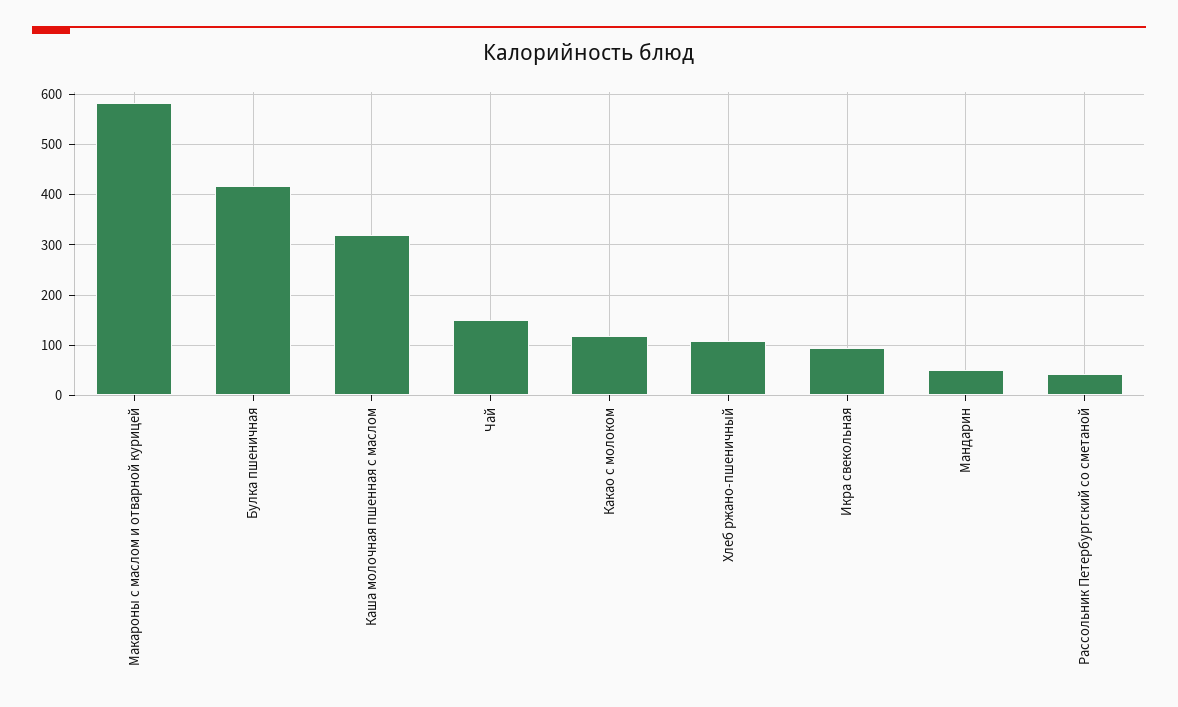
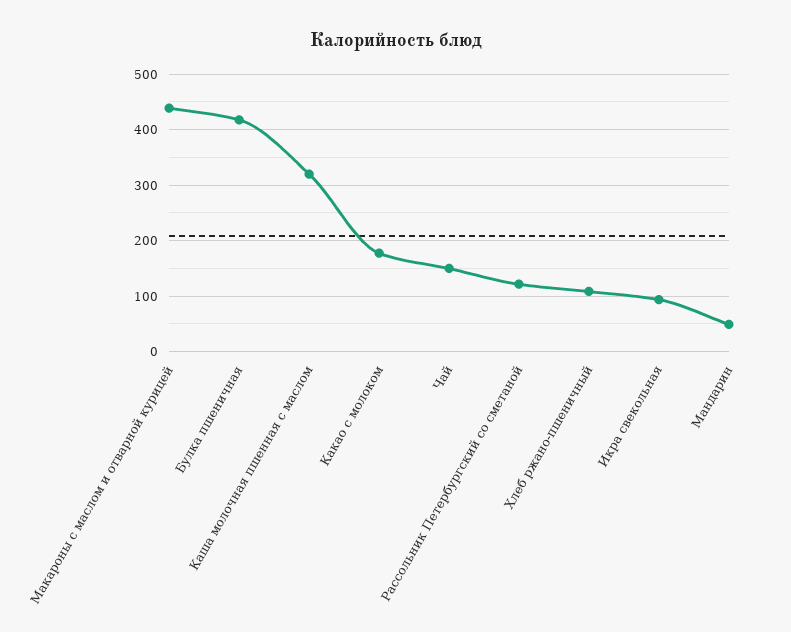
Макароны с маслом и отварной курицей: 580 -> 440
Какао с молоком: 120 -> 180
Рассольник Петербургский со сметаной: 40 -> 120

